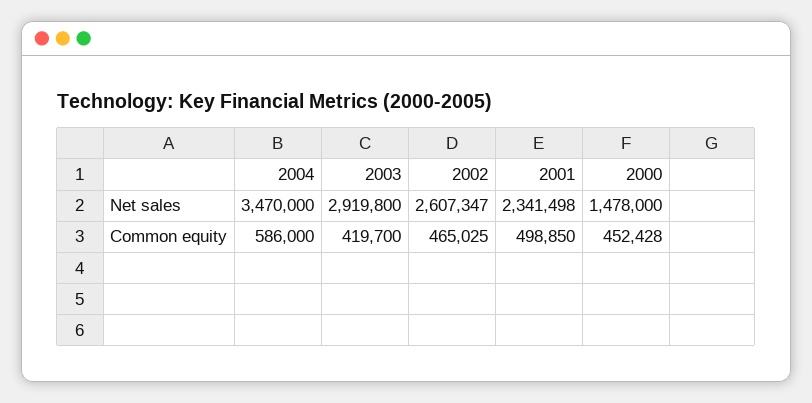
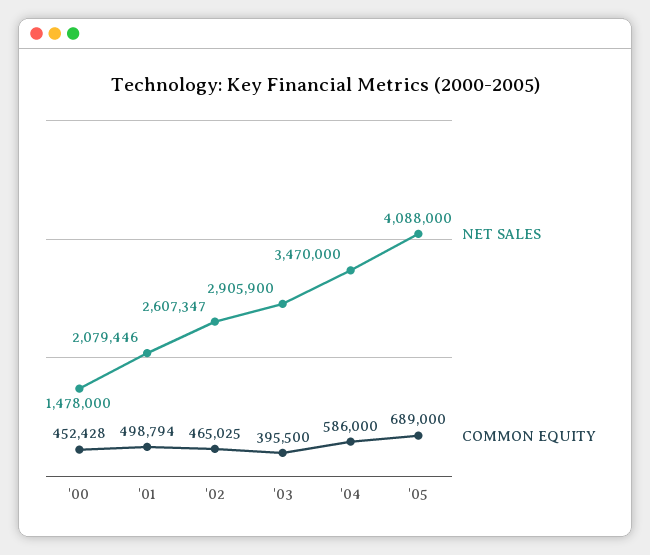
Net sales, 2003: 2919800 -> 2905900
Net sales, 2001: 2341498 -> 2079446
Common equity, 2003: 419700 -> 395500
Common equity, 2001: 498850 -> 498794
Net sales, '05: none -> 4088000
Common equity, '05: none -> 689000

